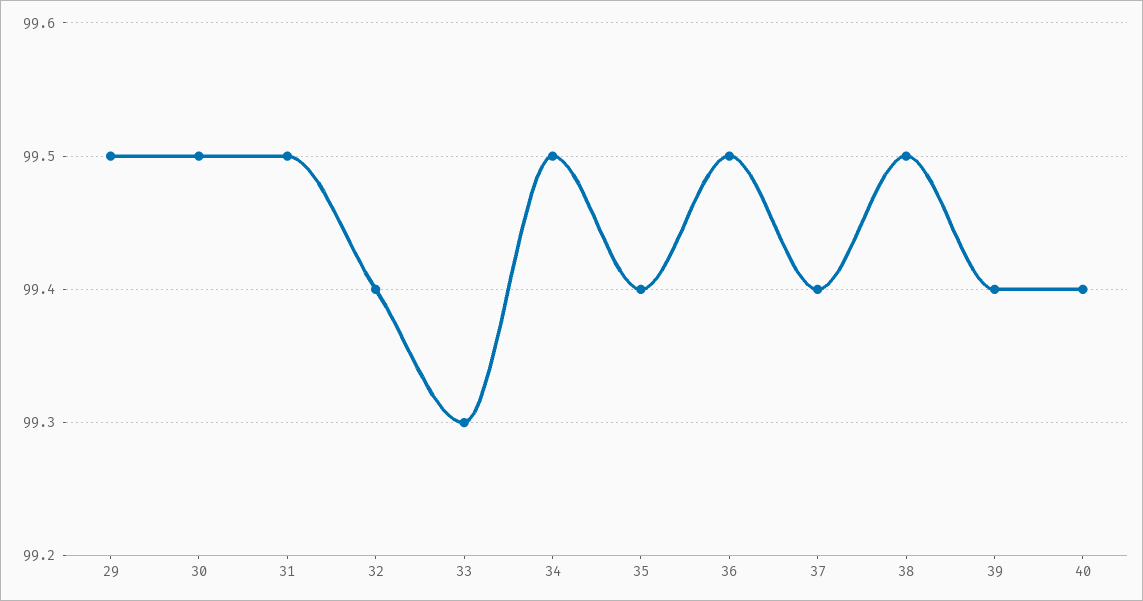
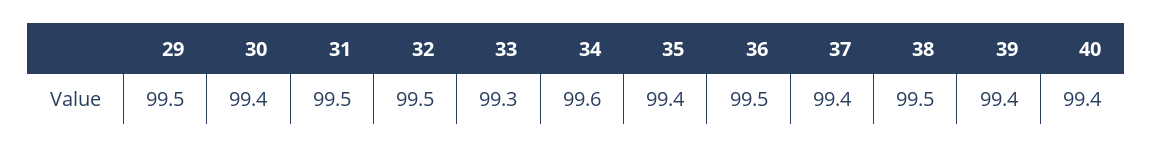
30: 99.5 -> 99.4
32: 99.4 -> 99.5
34: 99.5 -> 99.6

